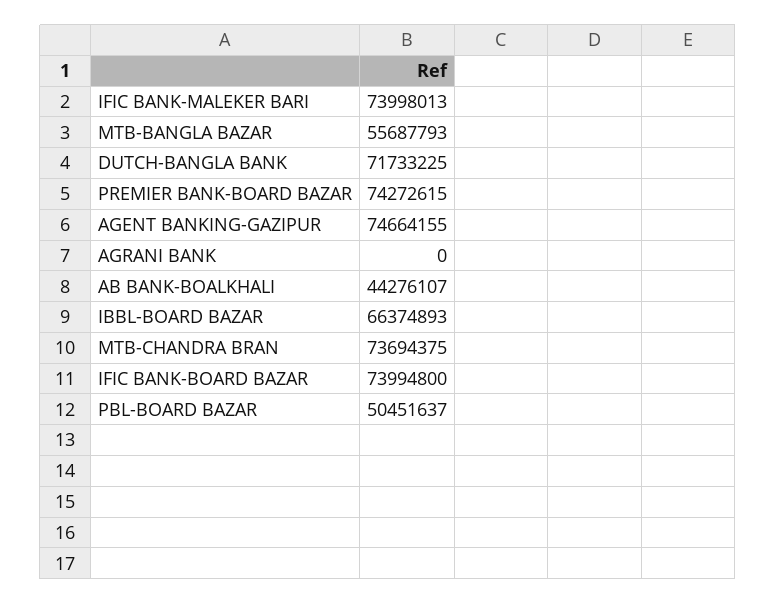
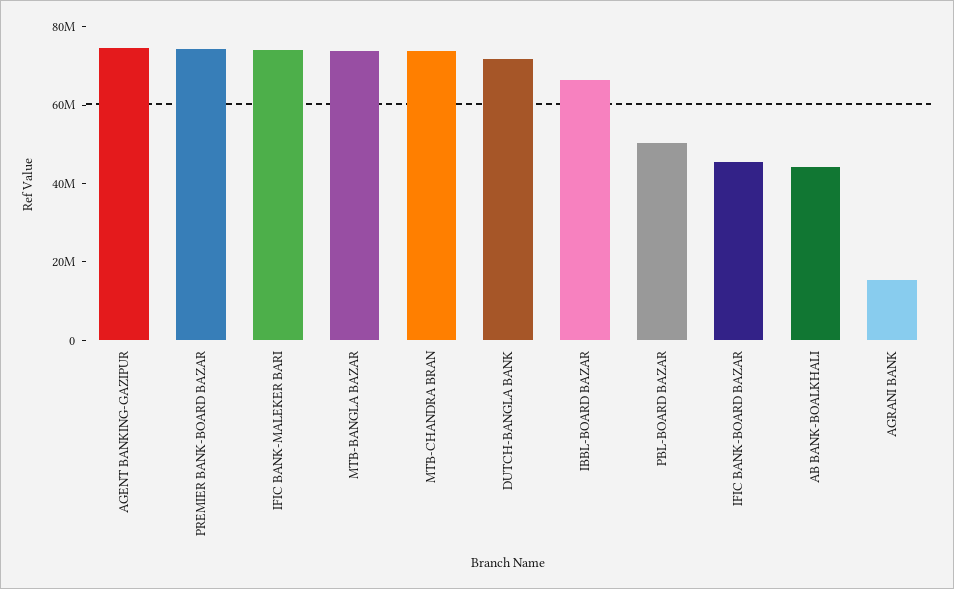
MTB-BANGLA BAZAR: 55687793 -> 75000000
AGRANI BANK: 0 -> 15000000
IFIC BANK-BOARD BAZAR: 73994800 -> 45000000

